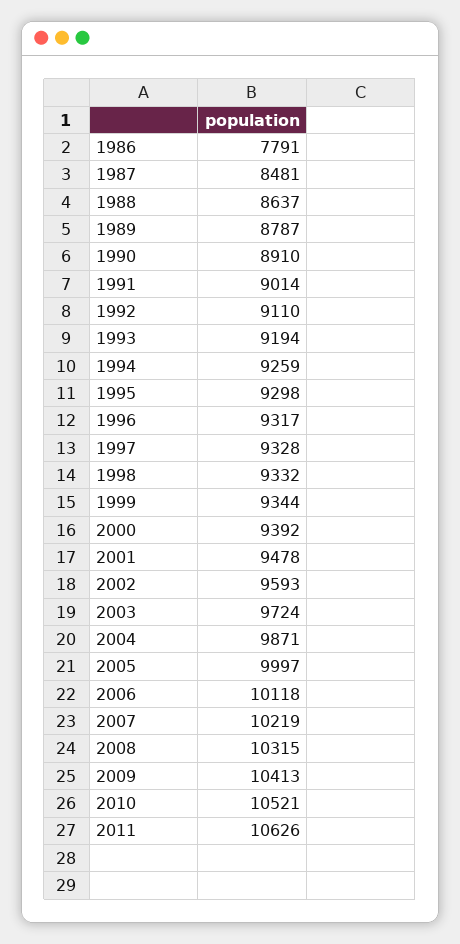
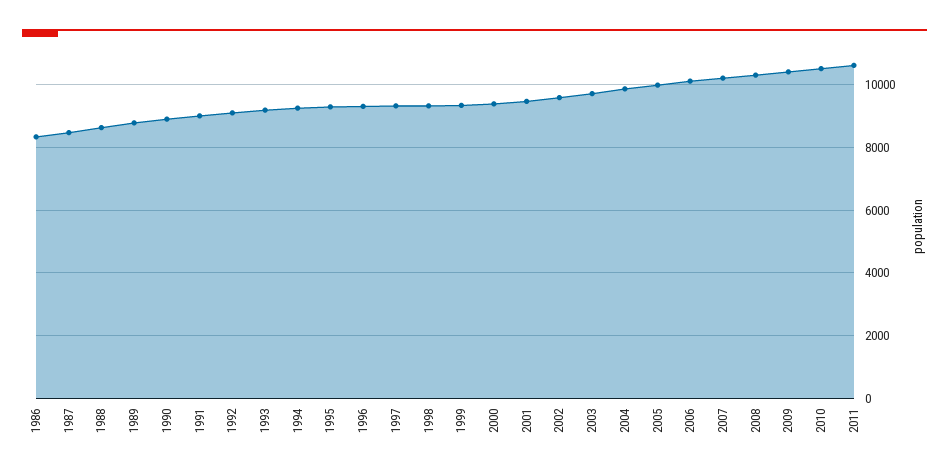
1986: 7791 -> 8400

